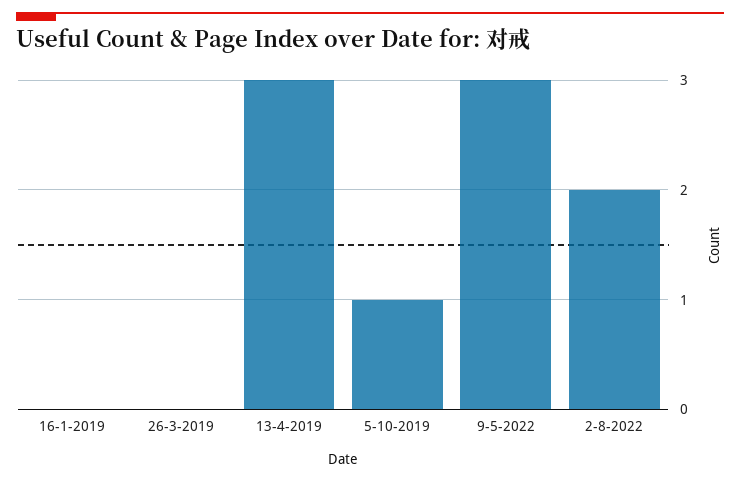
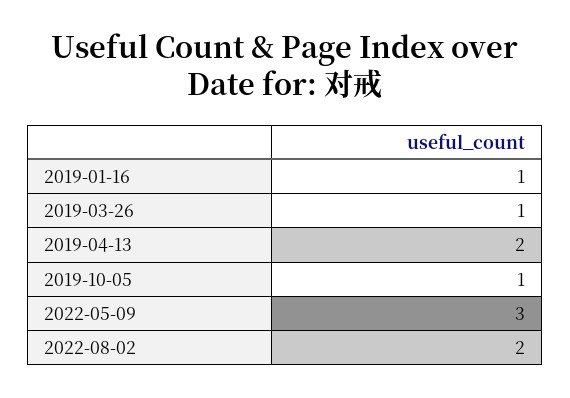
16-1-2019: 0 -> 1
26-3-2019: 0 -> 1
13-4-2019: 3 -> 2

